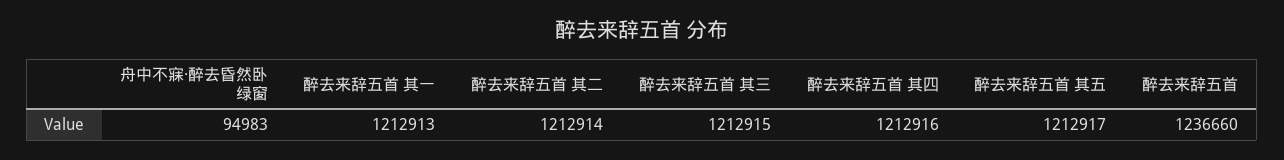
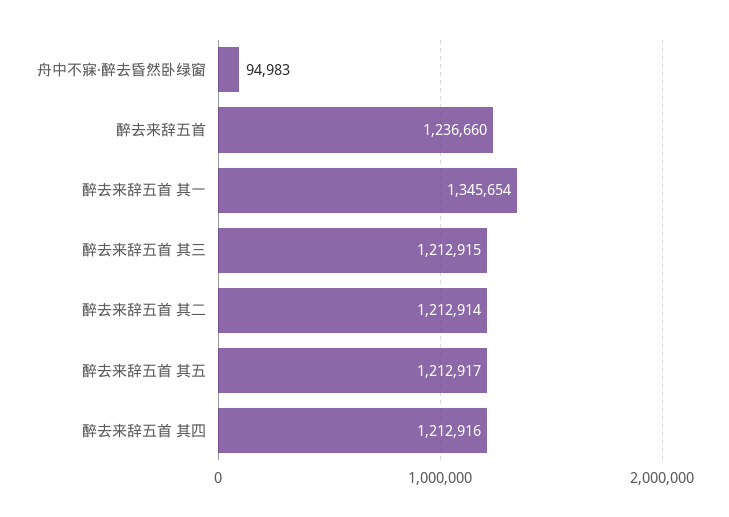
醉去来辞五首 其一: 1212913 -> 1345654

